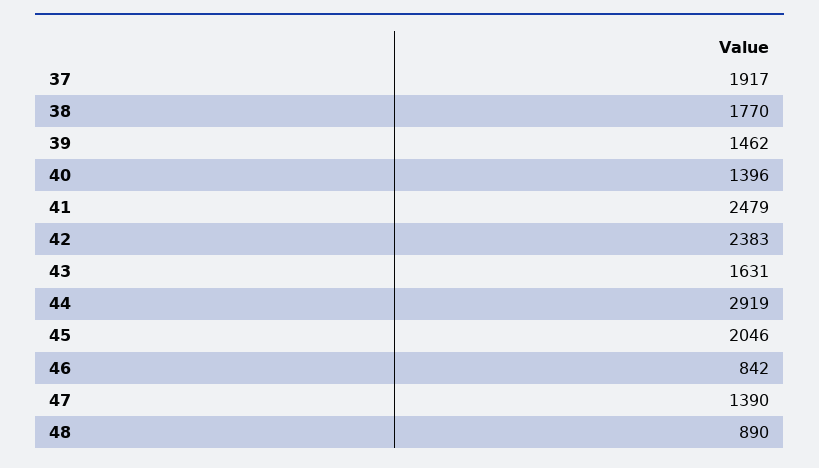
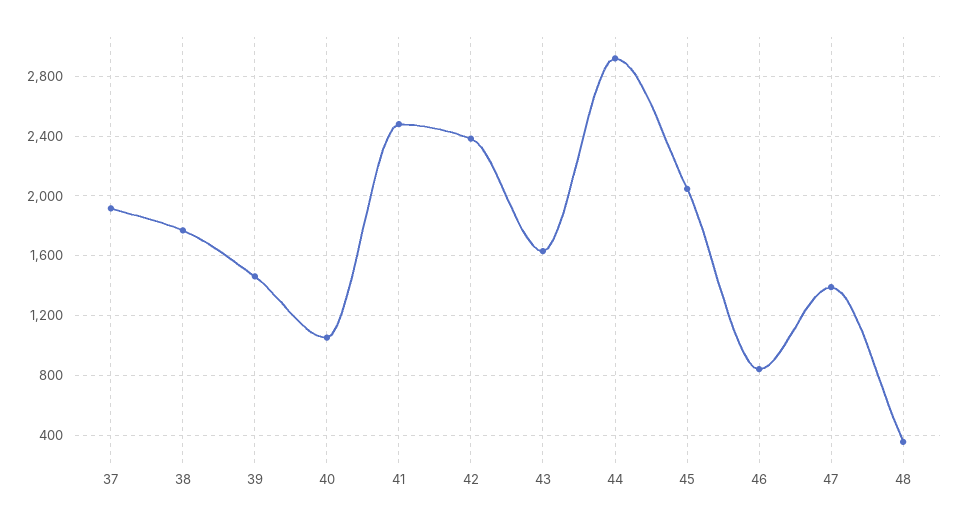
40: 1396 -> 1050
48: 890 -> 350

